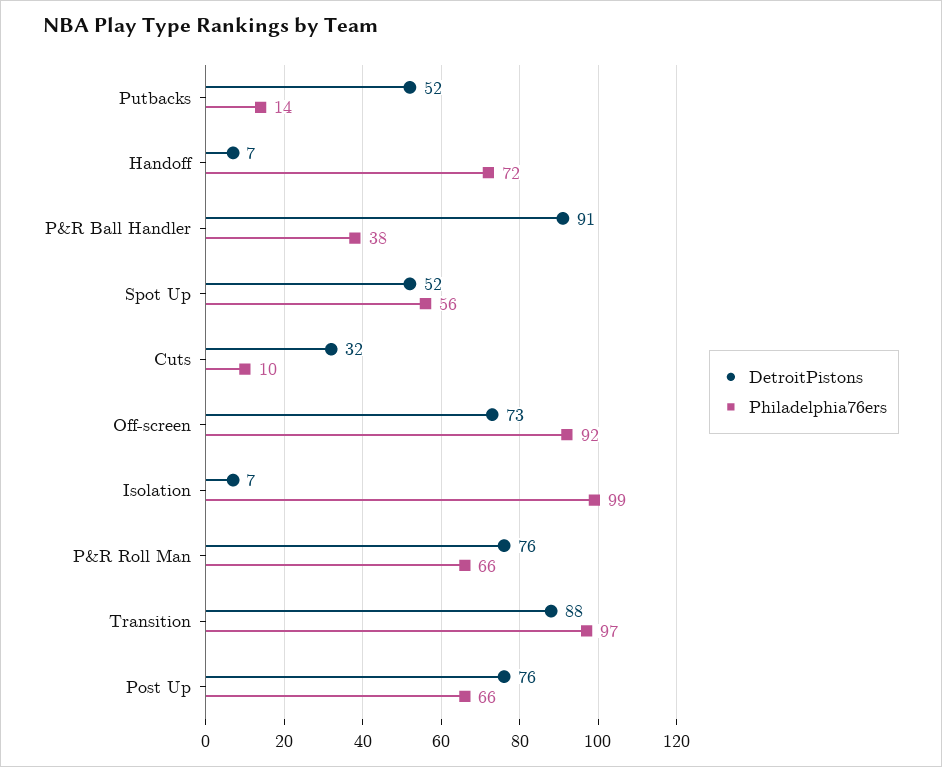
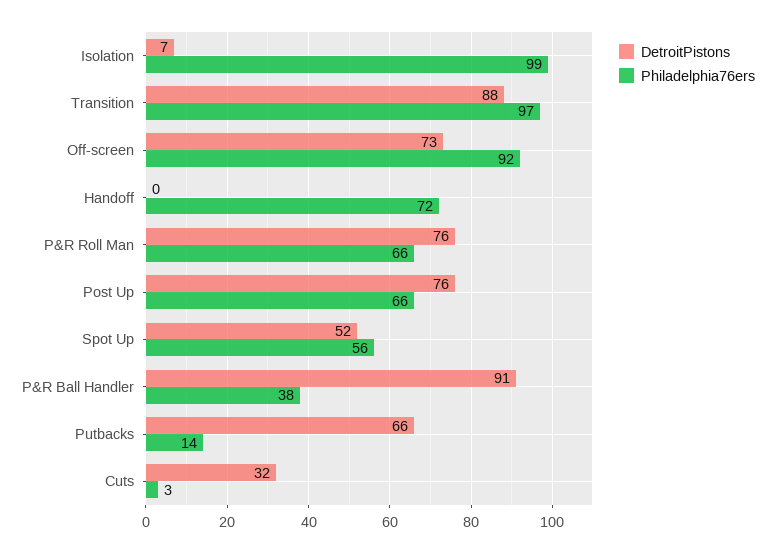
DetroitPistons, Putbacks: 52 -> 66
DetroitPistons, Handoff: 7 -> 0
Philadelphia76ers, Cuts: 10 -> 3

